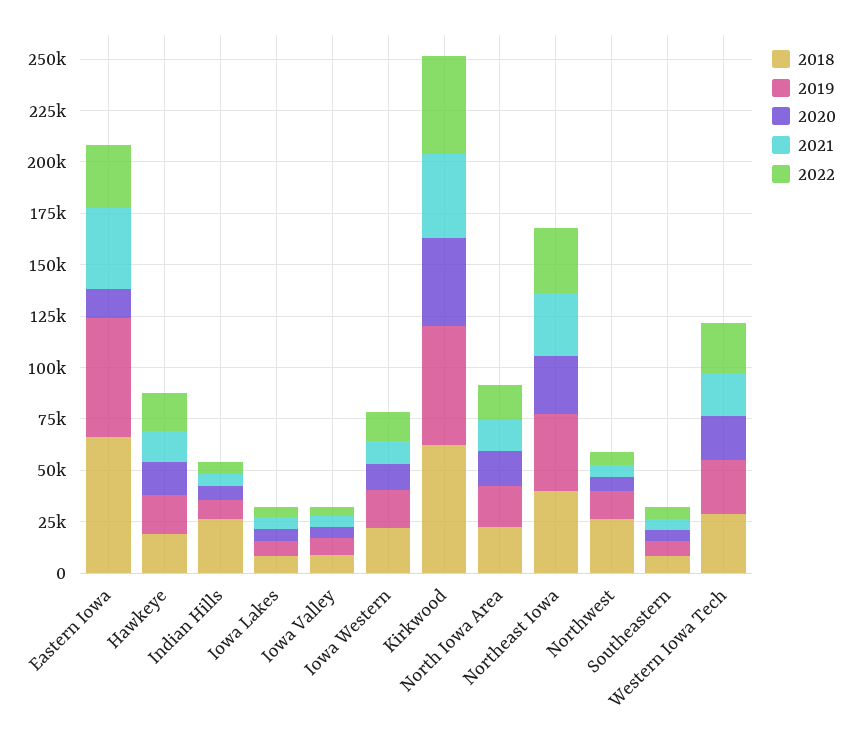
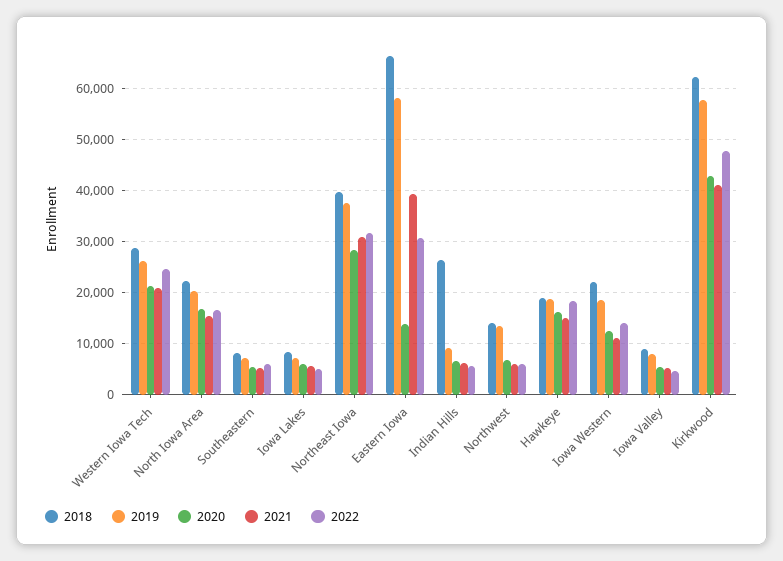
2018, Northwest: 25000 -> 14000

